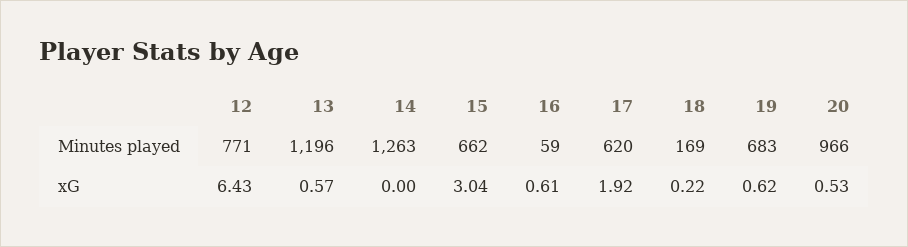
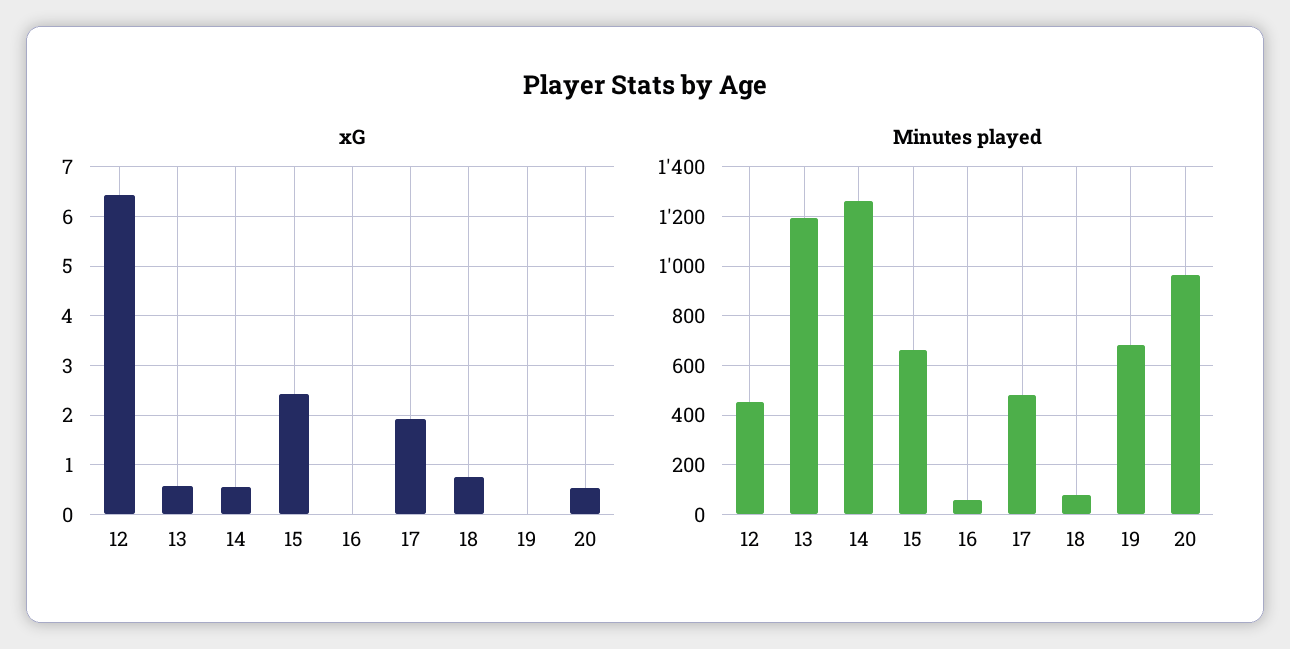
Minutes played, 12: 771 -> 450
Minutes played, 17: 620 -> 475
Minutes played, 18: 169 -> 75
xG, 14: 0 -> 0.6
xG, 15: 3.04 -> 2.4
xG, 16: 0.61 -> 0
xG, 18: 0.22 -> 0.8
xG, 19: 0.62 -> 0

